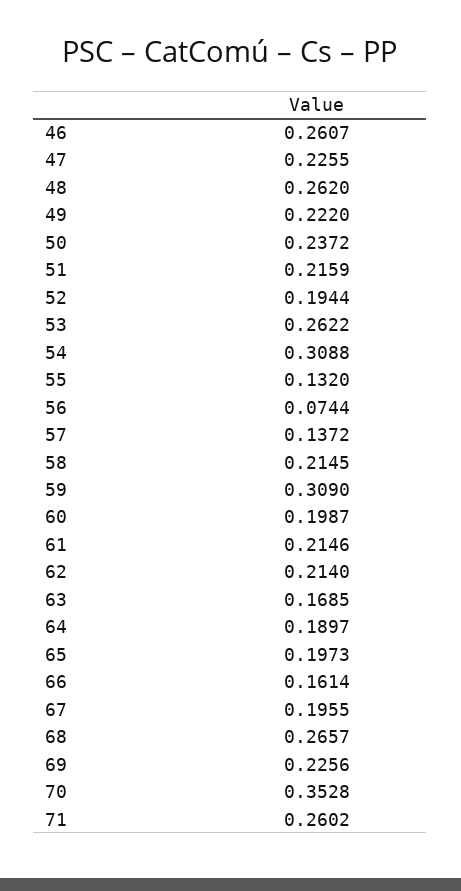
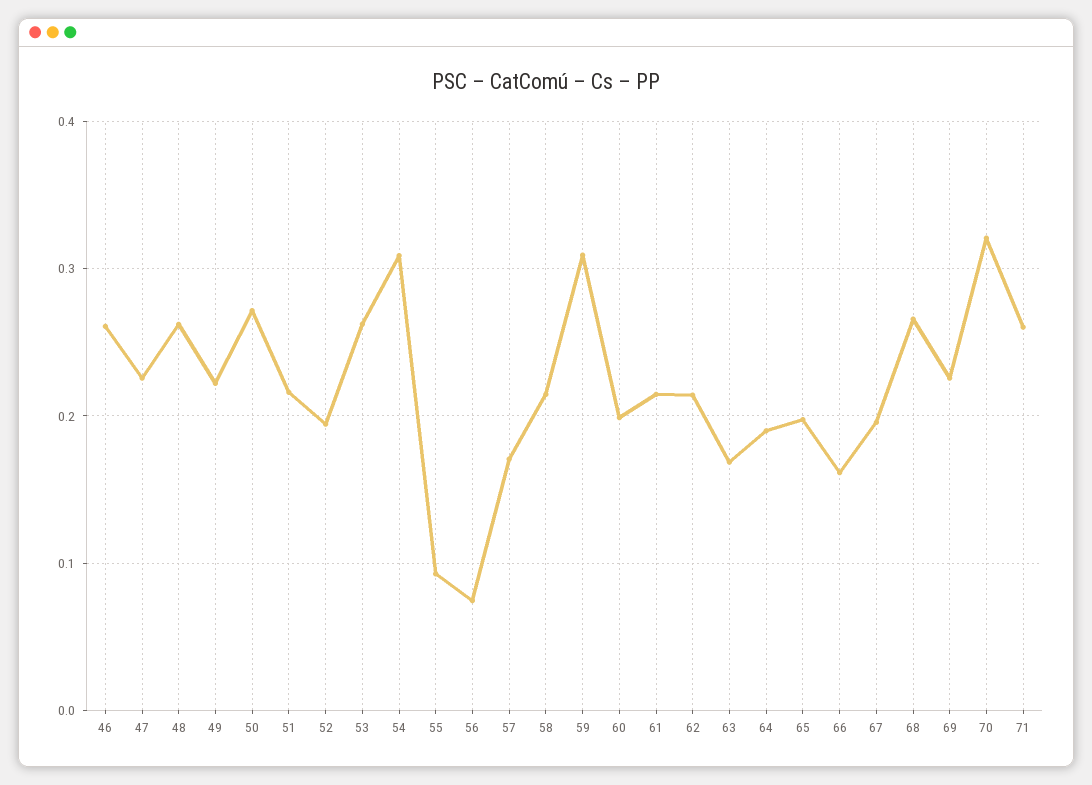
50: 0.2372 -> 0.27
55: 0.132 -> 0.09
57: 0.1372 -> 0.17
70: 0.3528 -> 0.32

